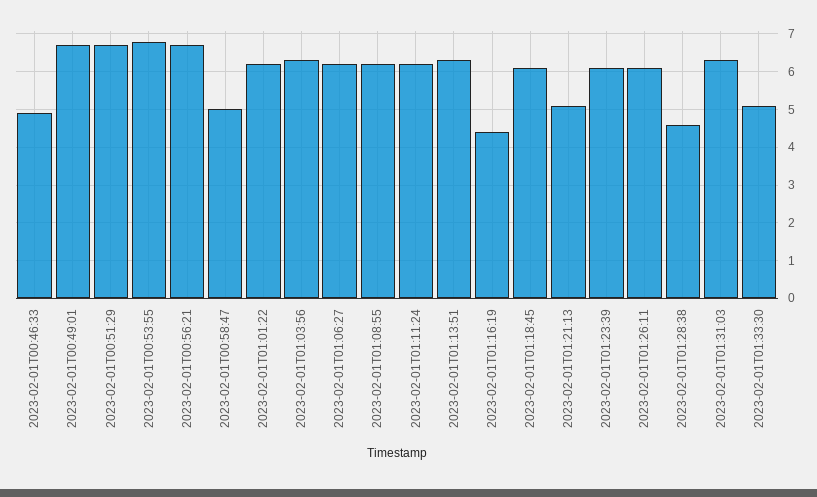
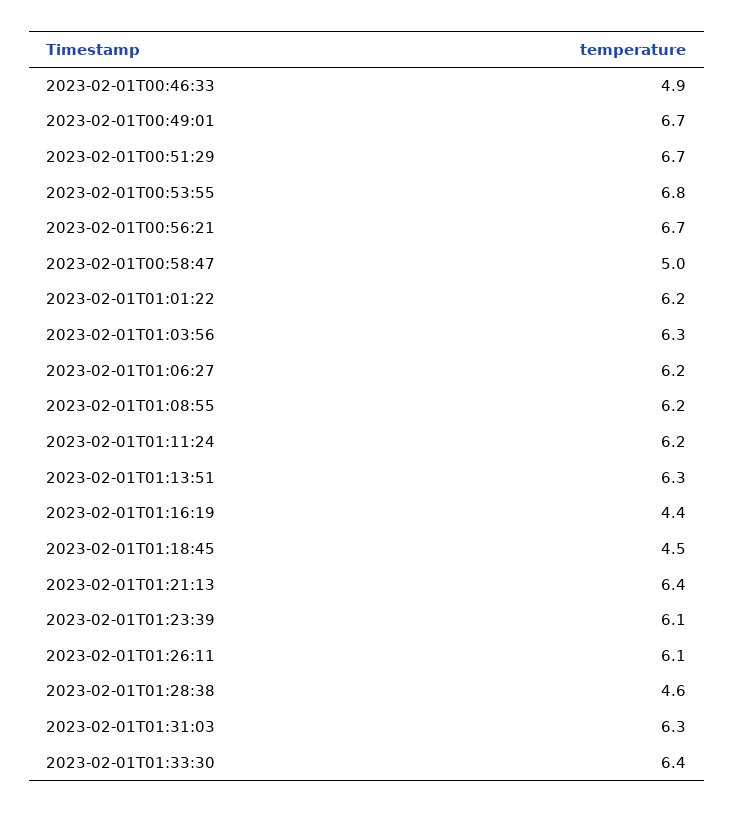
2023-02-01T01:18:45: 6 -> 4.5
2023-02-01T01:21:13: 5 -> 6.4
2023-02-01T01:33:30: 5 -> 6.4

